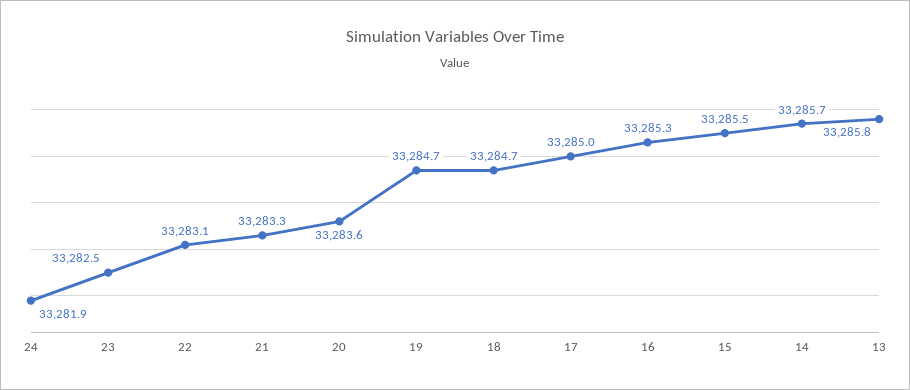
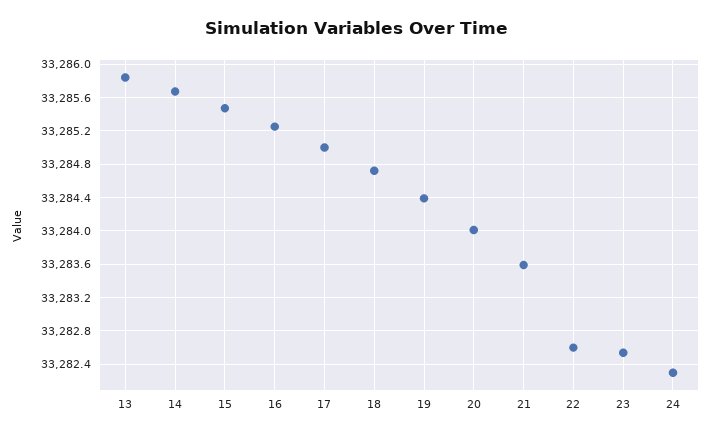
24: 33281.9 -> 33282.3
22: 33283.1 -> 33282.6
21: 33283.3 -> 33283.6
20: 33283.6 -> 33284
19: 33284.7 -> 33284.4

